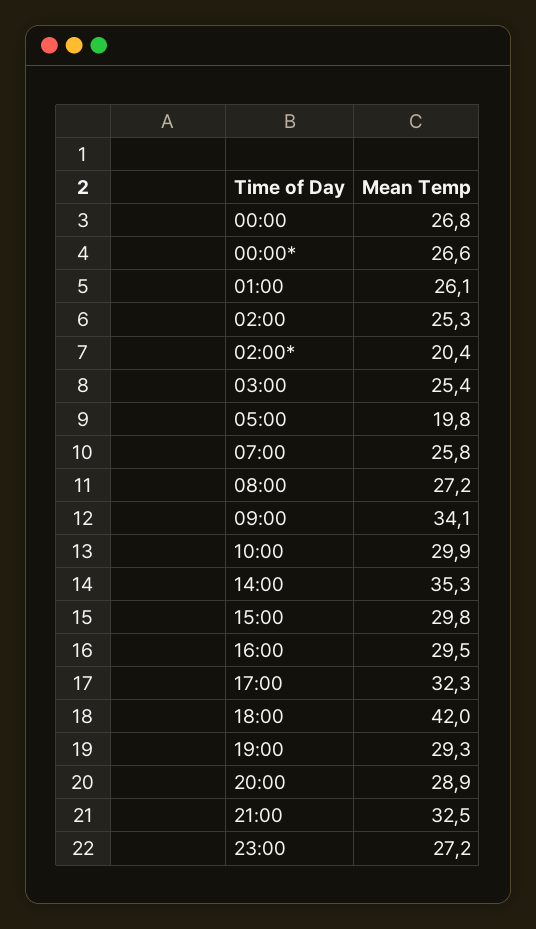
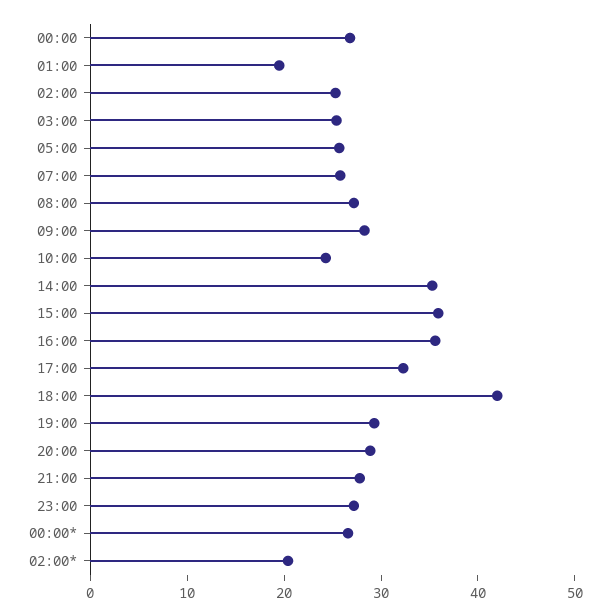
01:00: 26.1 -> 20
05:00: 19.8 -> 26
09:00: 34.1 -> 28
10:00: 29.9 -> 24
15:00: 29.8 -> 36
16:00: 29.5 -> 36
21:00: 32.5 -> 28

